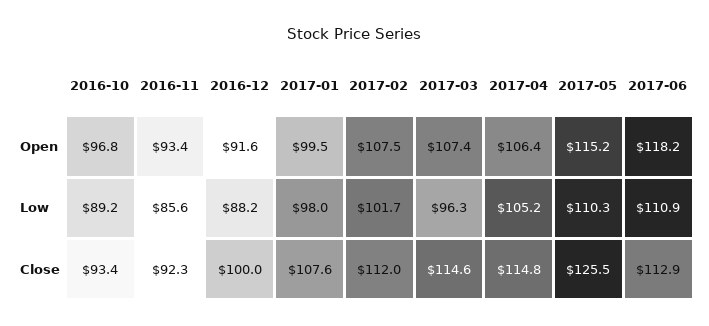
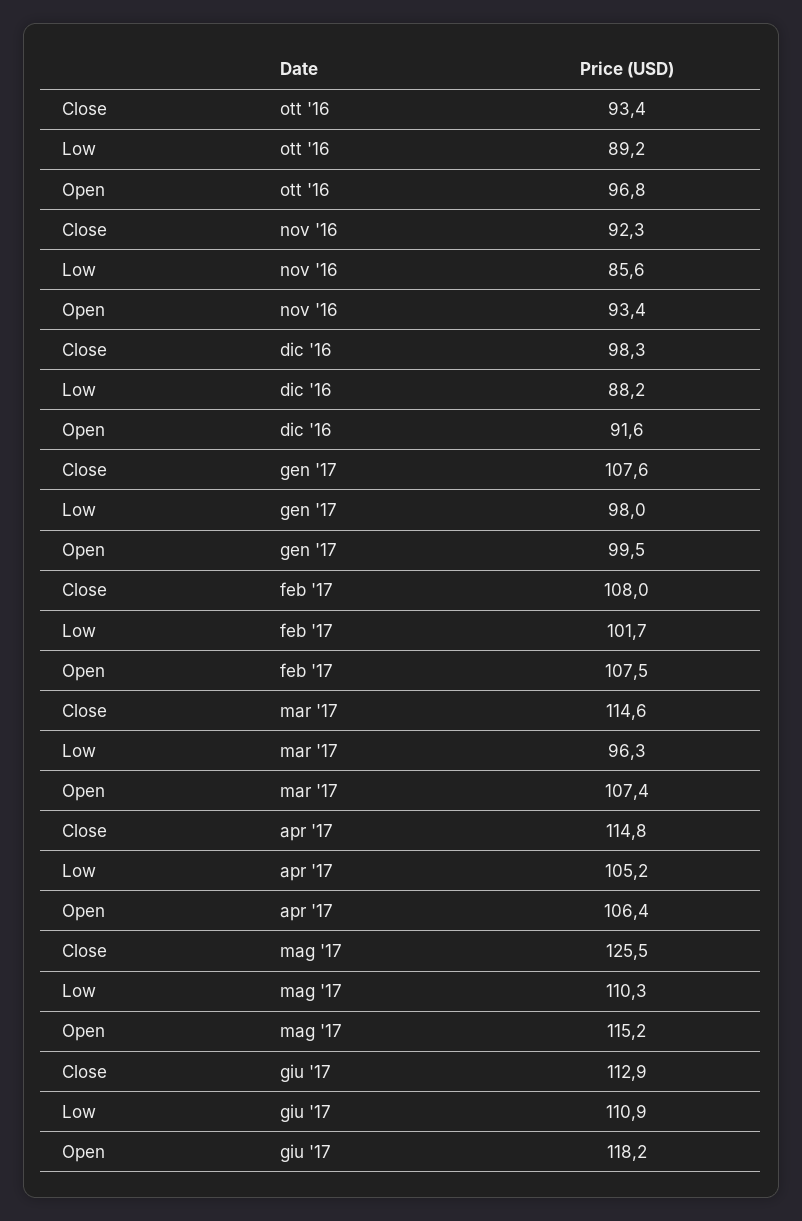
2016-12, Close: 100 -> 98.3
2017-02, Close: 112 -> 108

